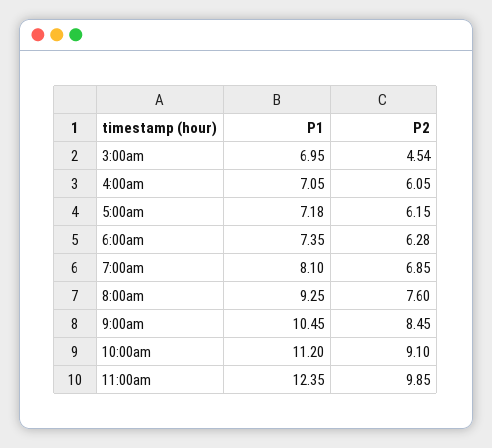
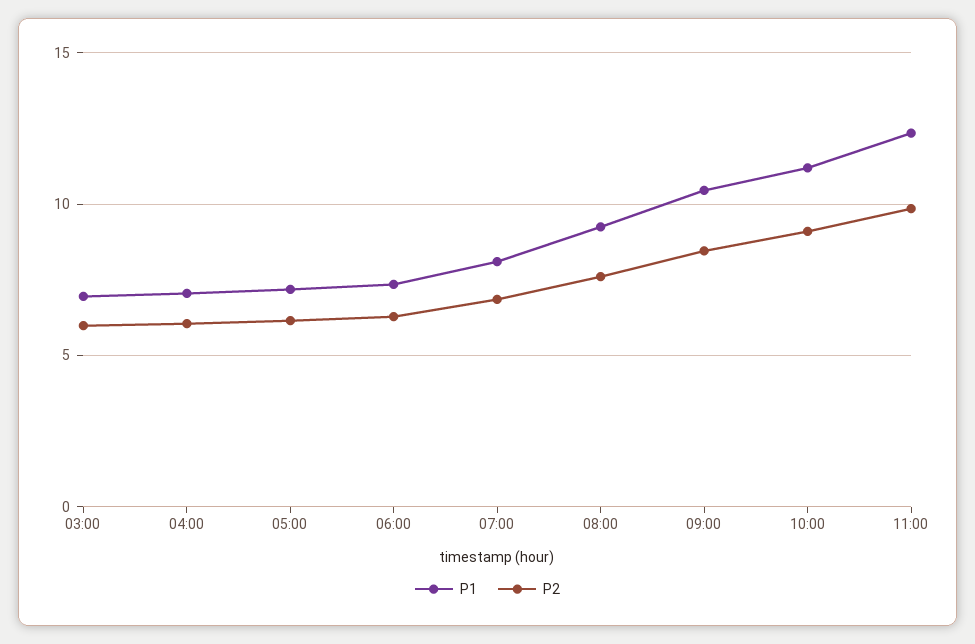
P2, 3:00am: 4.54 -> 6

